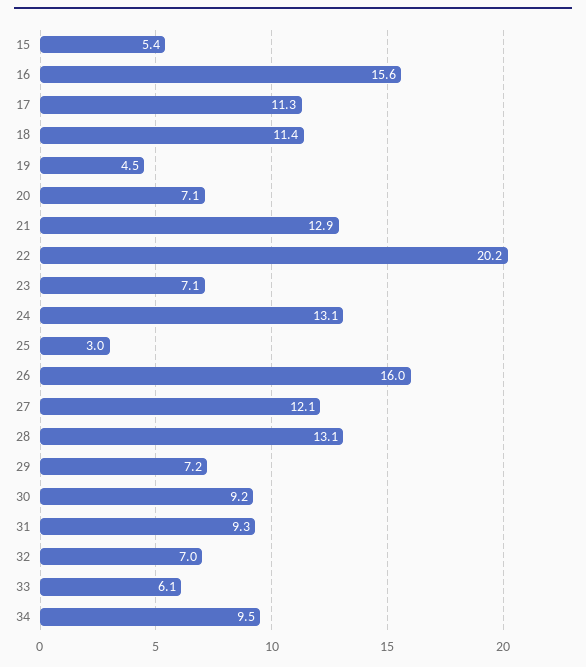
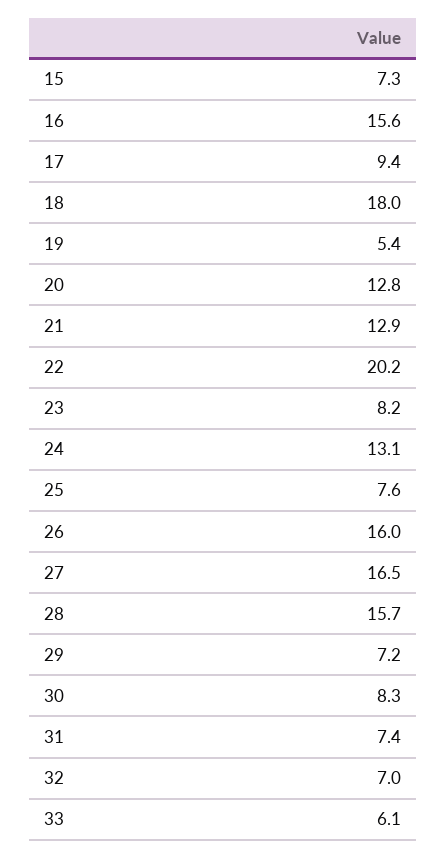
15: 5.4 -> 7.3
17: 11.3 -> 9.4
18: 11.4 -> 18
19: 4.5 -> 5.4
20: 7.1 -> 12.8
23: 7.1 -> 8.2
25: 3 -> 7.6
27: 12.1 -> 16.5
28: 13.1 -> 15.7
30: 9.2 -> 8.3
31: 9.3 -> 7.4
34: 9.5 -> none

